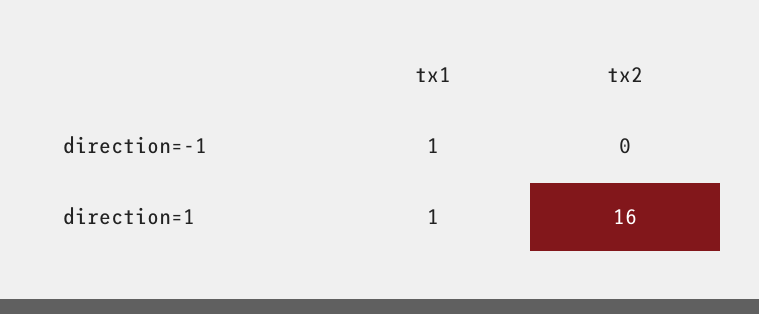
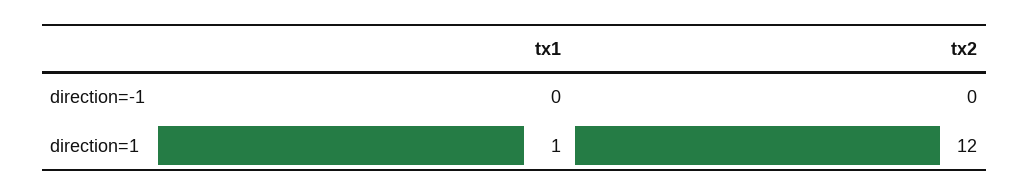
tx1, direction=-1: 1 -> 0
tx2, direction=1: 16 -> 12

